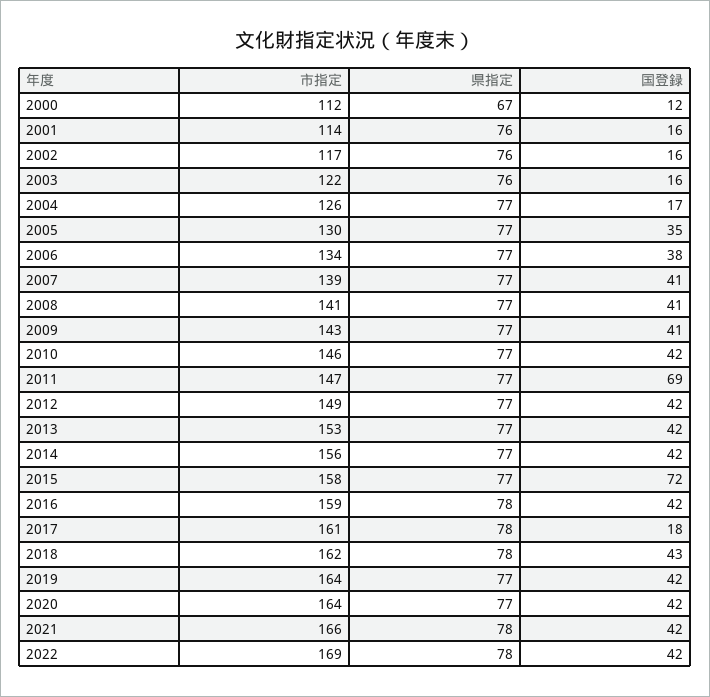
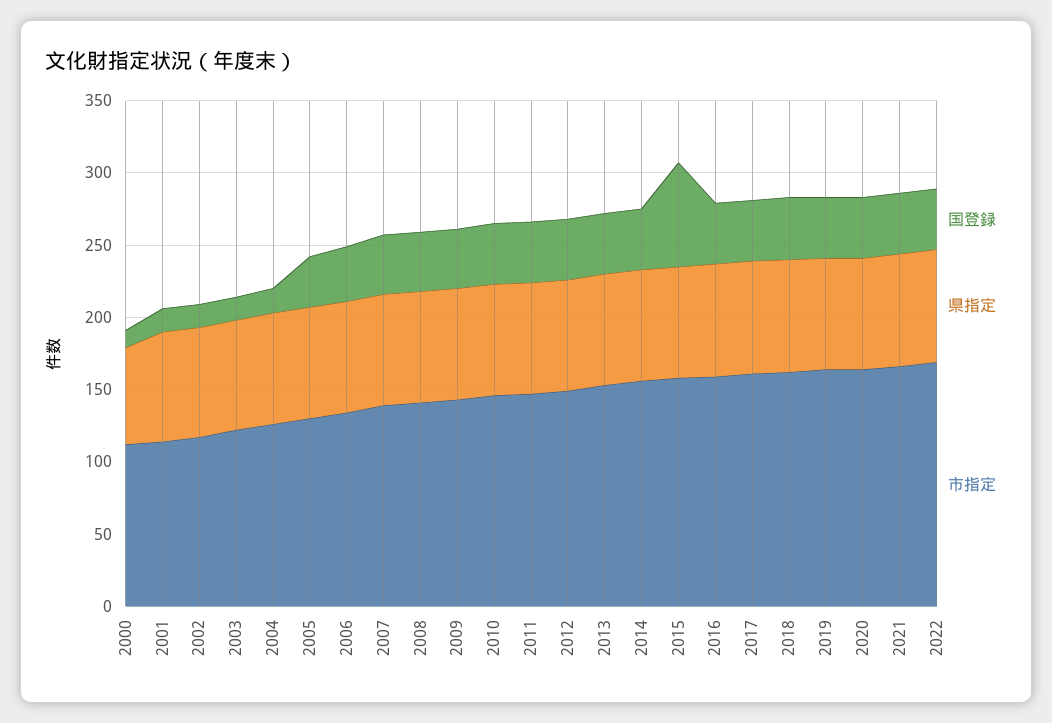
国登録, 2011: 69 -> 40
国登録, 2017: 18 -> 40

